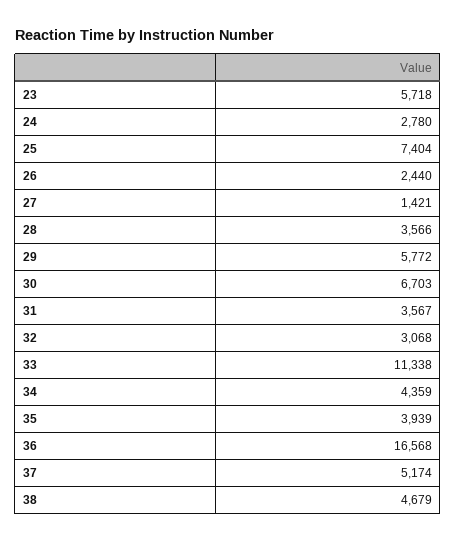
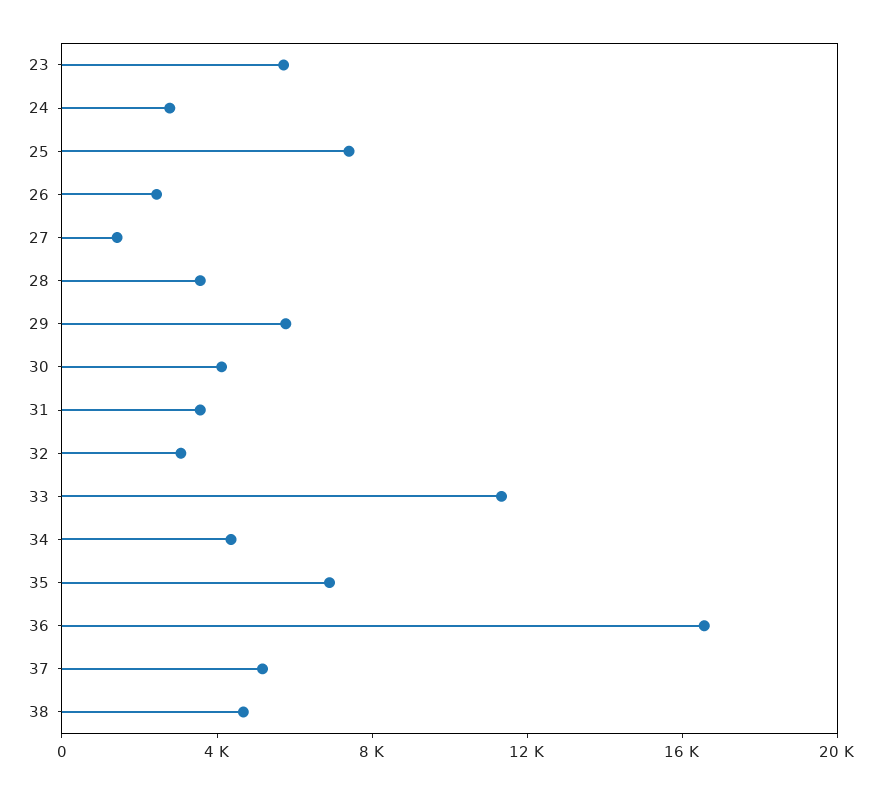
30: 6703 -> 4000
35: 3939 -> 7000

